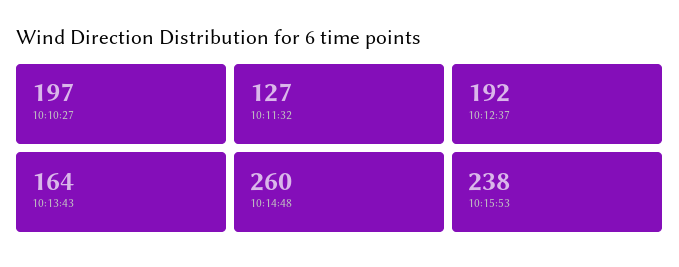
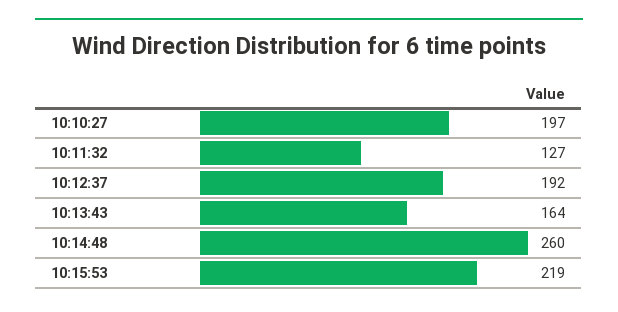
10:15:53: 238 -> 219

